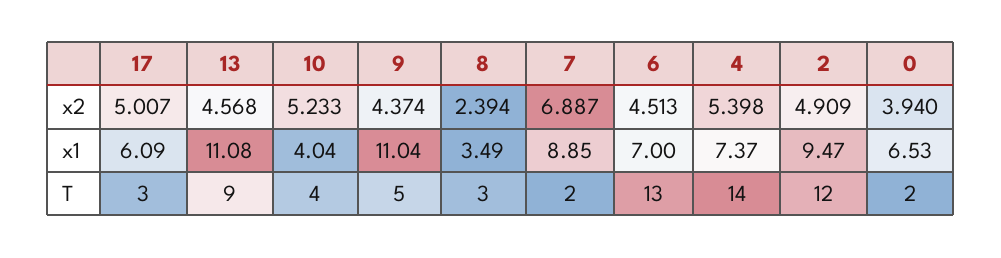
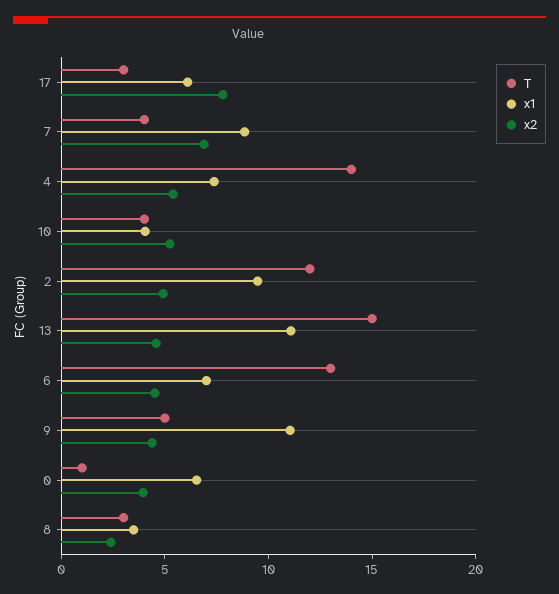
x2, 17: 5.007 -> 8
T, 13: 9 -> 15
T, 7: 2 -> 4
T, 0: 2 -> 1

